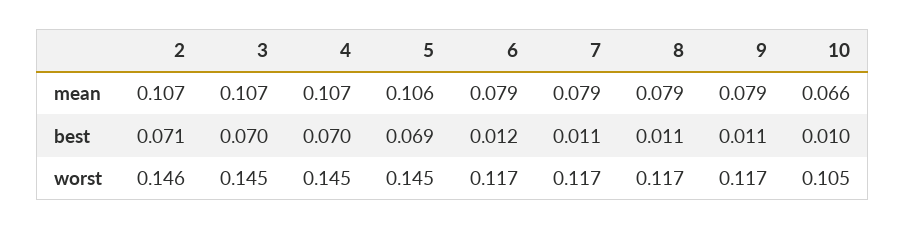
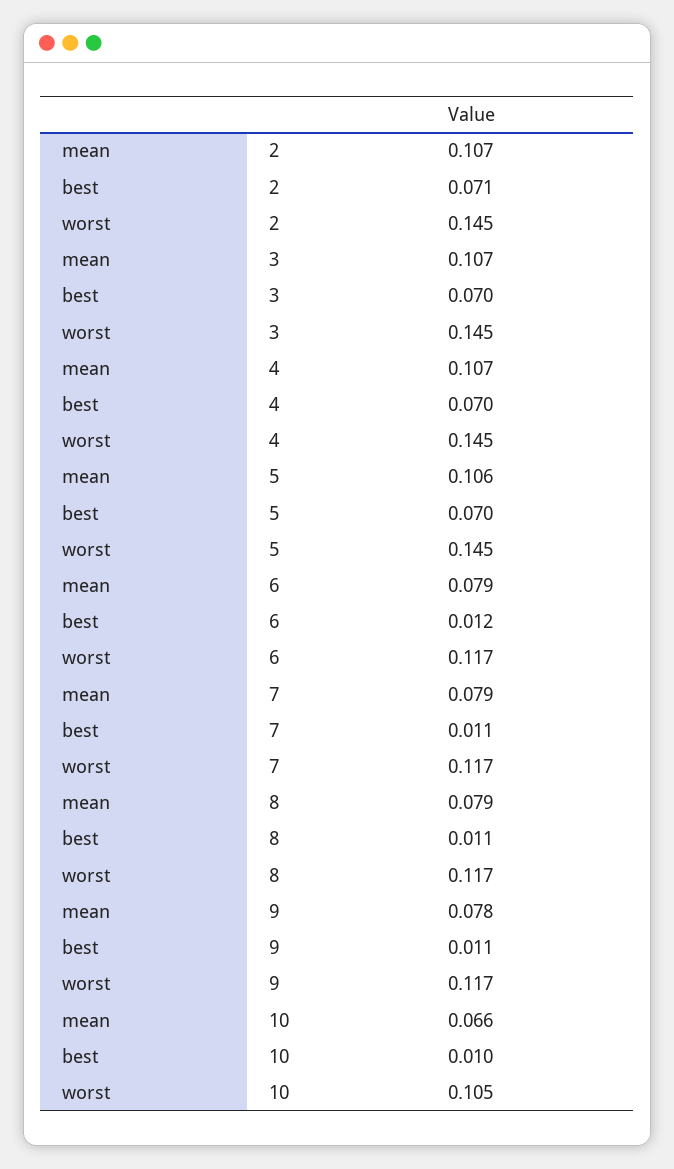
9, mean: 0.079 -> 0.078
5, best: 0.069 -> 0.07
2, worst: 0.146 -> 0.145

